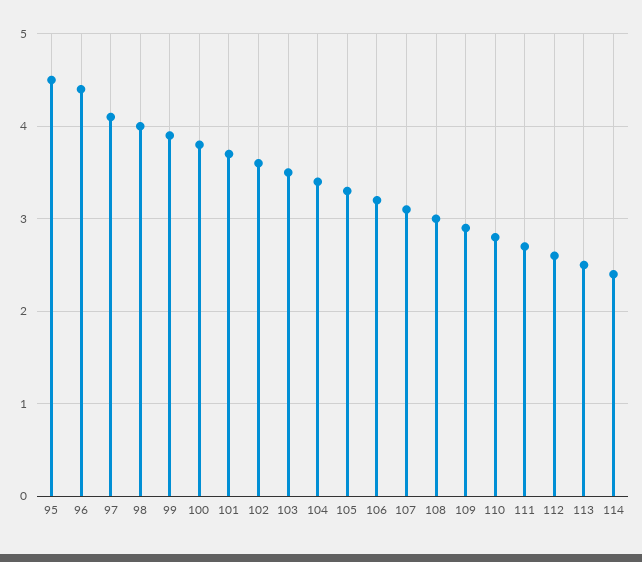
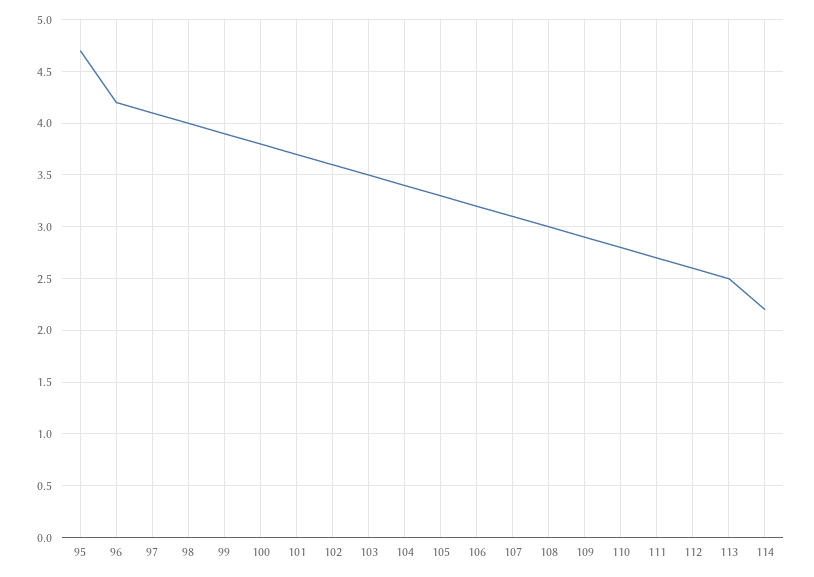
95: 4.5 -> 4.7
96: 4.4 -> 4.2
114: 2.4 -> 2.2

